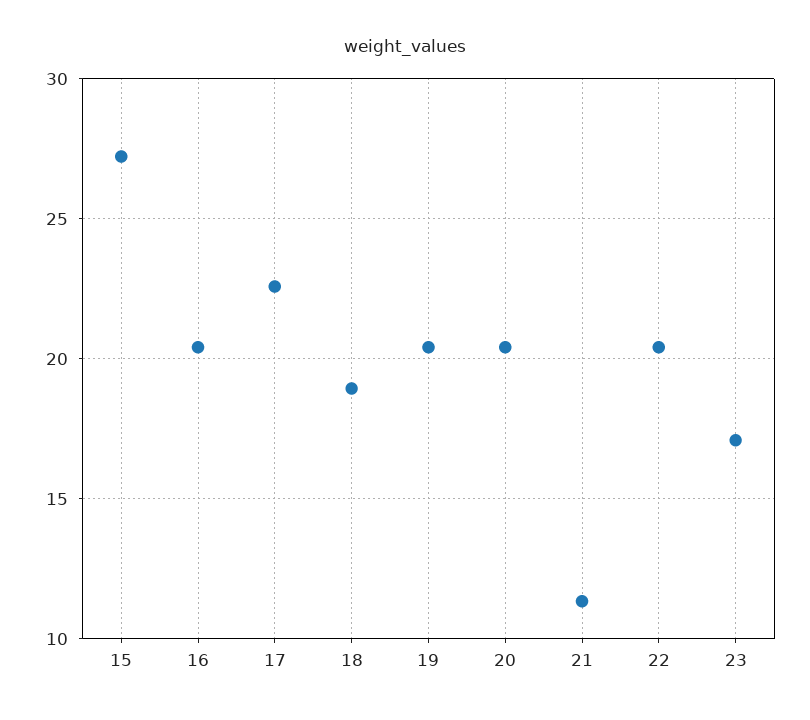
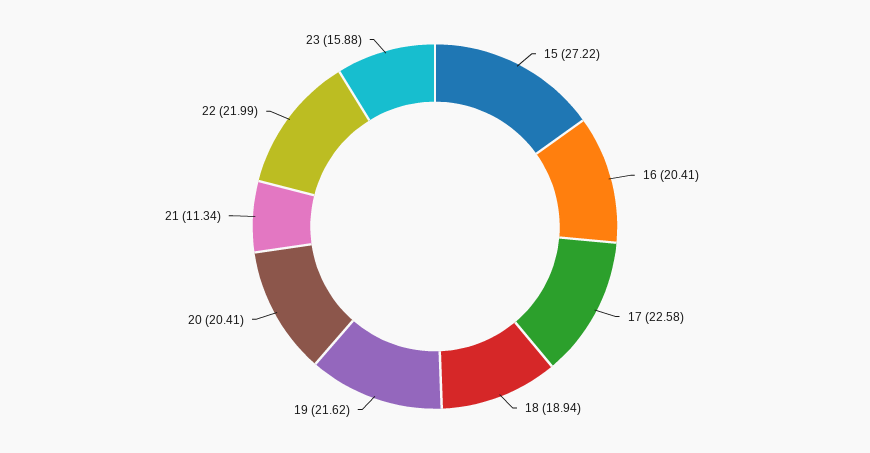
19: 20.5 -> 21.62
22: 20.5 -> 21.99
23: 17 -> 15.88

